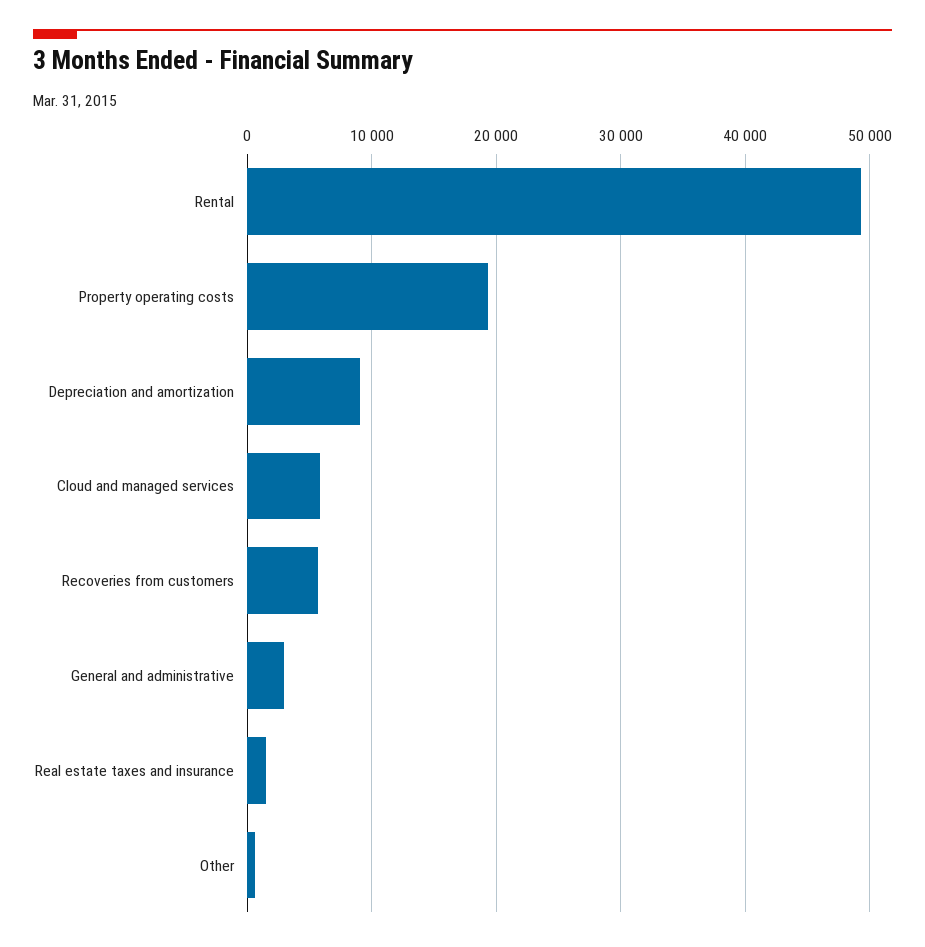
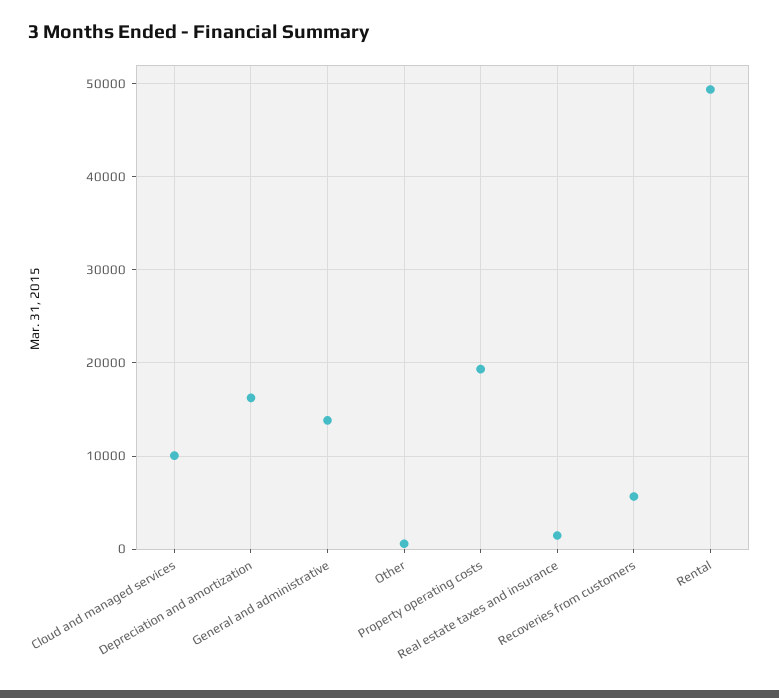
Depreciation and amortization: 9000 -> 16000
Cloud and managed services: 6000 -> 10000
General and administrative: 3000 -> 14000

